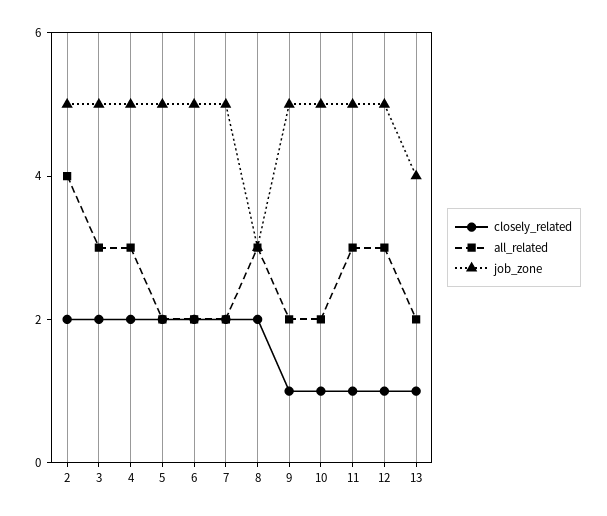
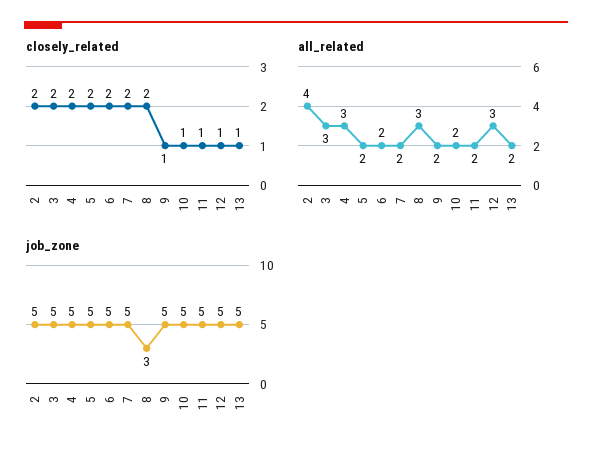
all_related, 11: 3 -> 2
job_zone, 13: 4 -> 5

